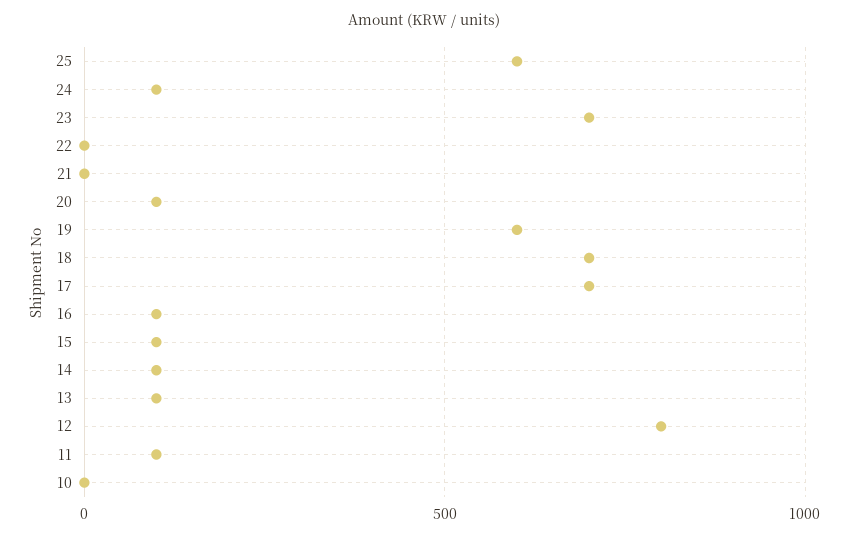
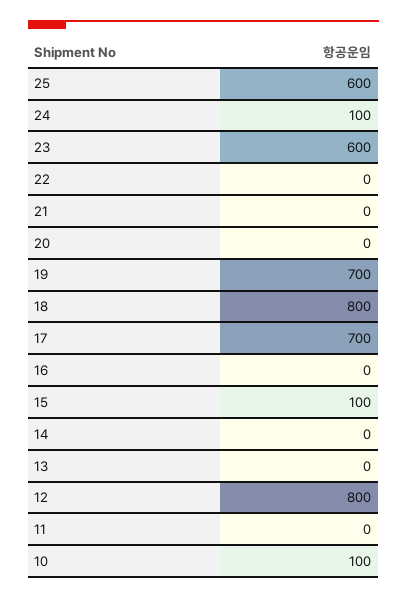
23: 700 -> 600
20: 100 -> 0
19: 600 -> 700
18: 700 -> 800
16: 100 -> 0
14: 100 -> 0
13: 100 -> 0
11: 100 -> 0
10: 0 -> 100

